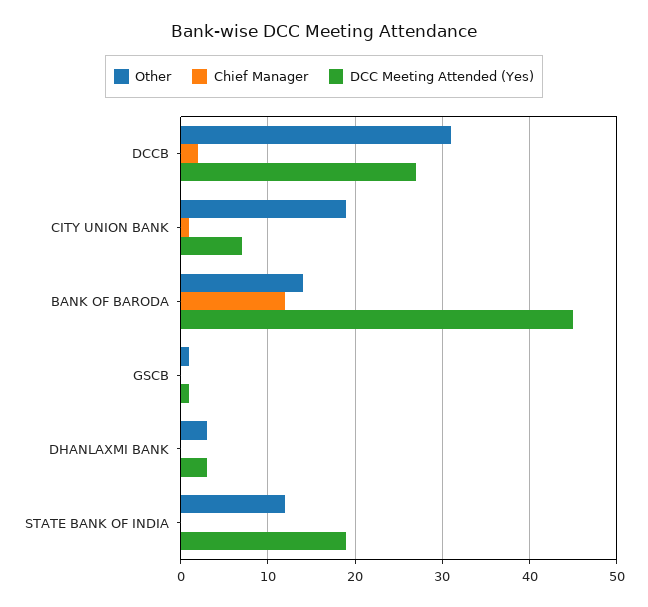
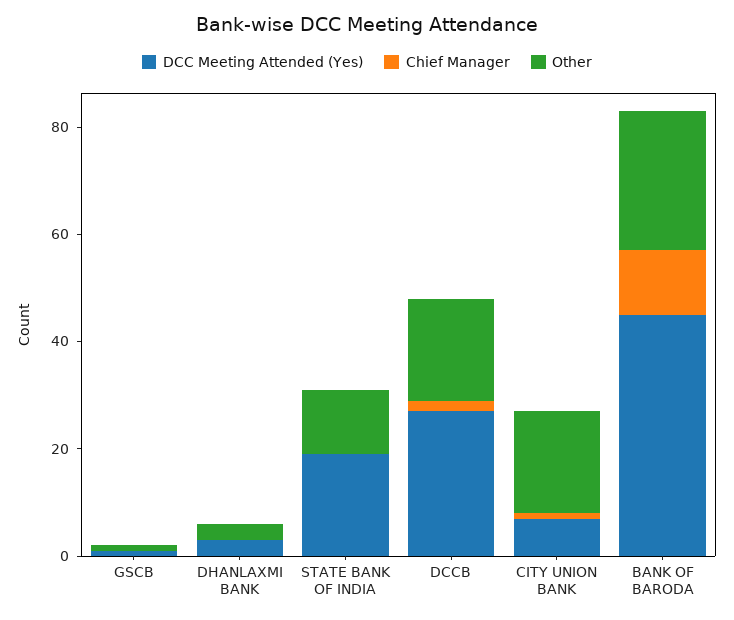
Other, DCCB: 31 -> 20
Other, BANK OF BARODA: 14 -> 25

